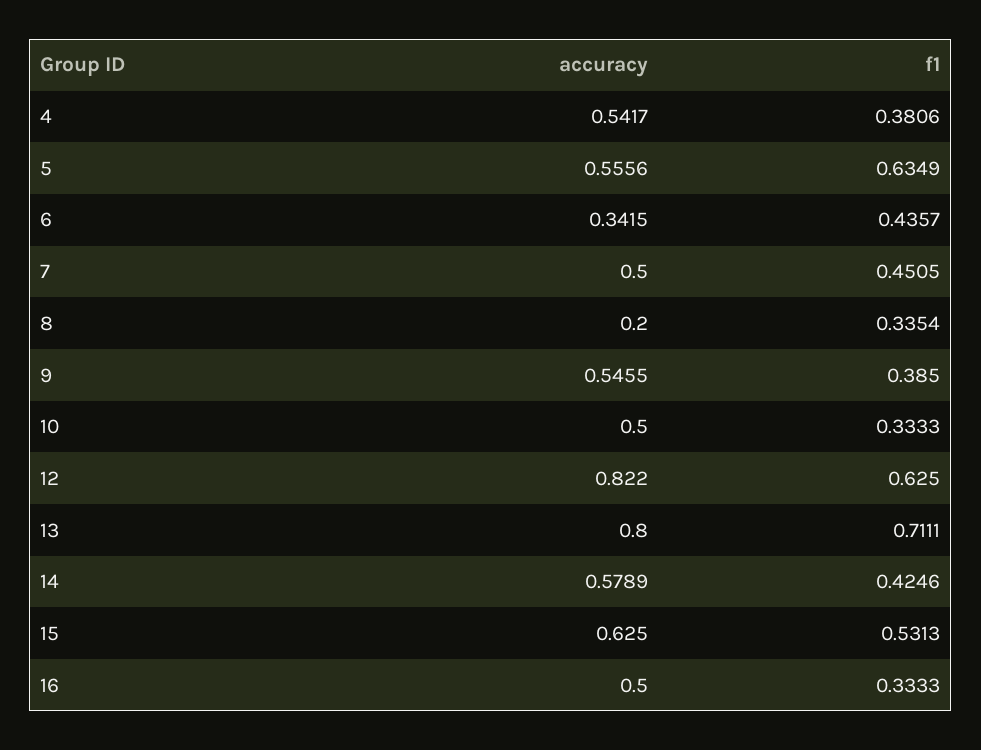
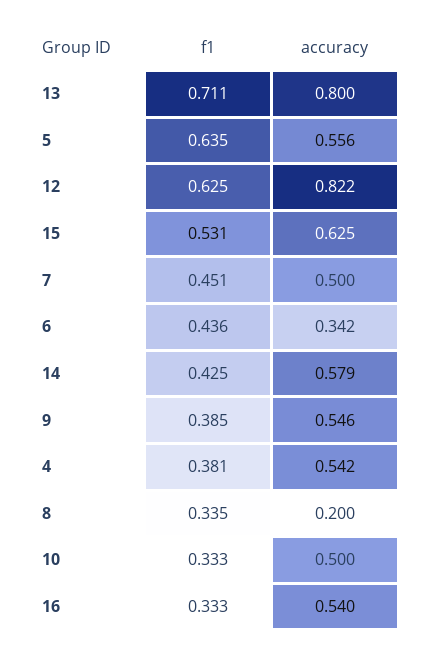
accuracy, 16: 0.5 -> 0.54

